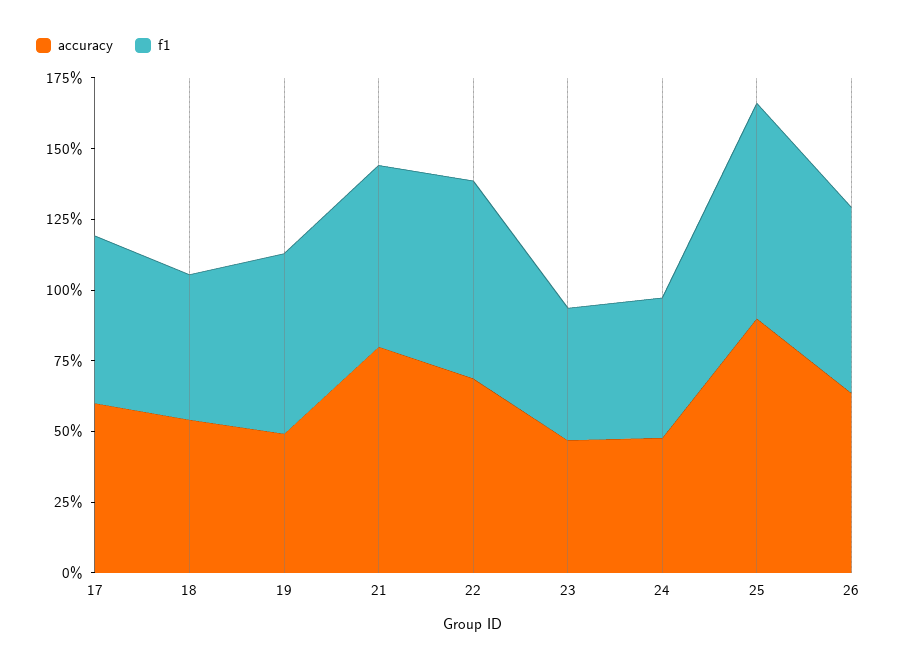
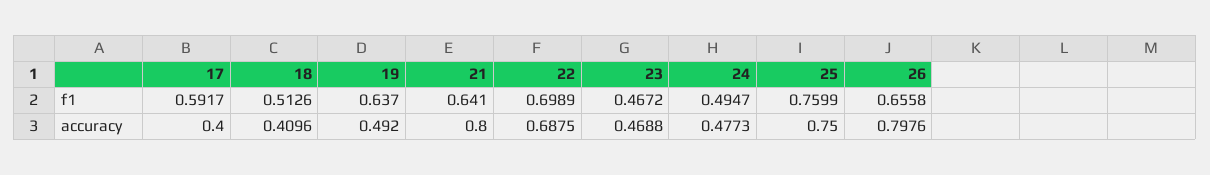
accuracy, 17: 0.6 -> 0.4
accuracy, 18: 0.55 -> 0.4096
accuracy, 25: 0.9 -> 0.75
accuracy, 26: 0.65 -> 0.7976

